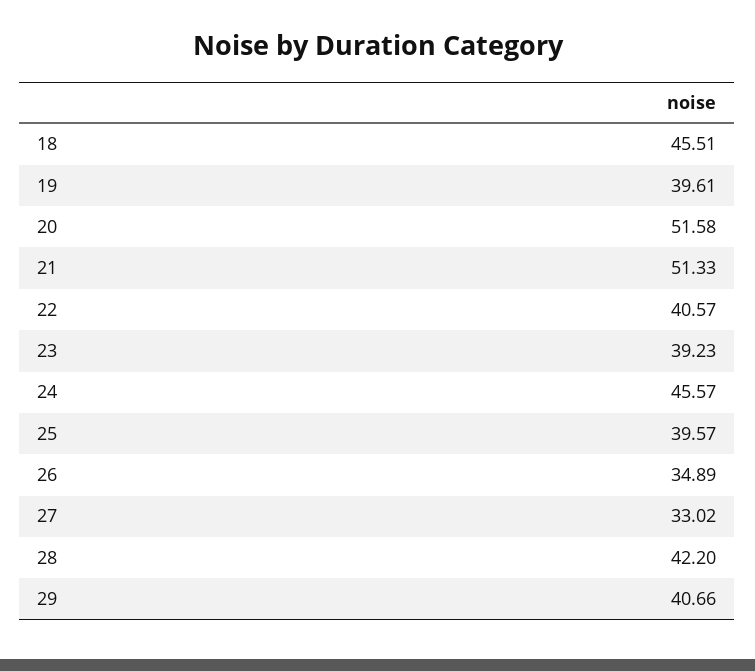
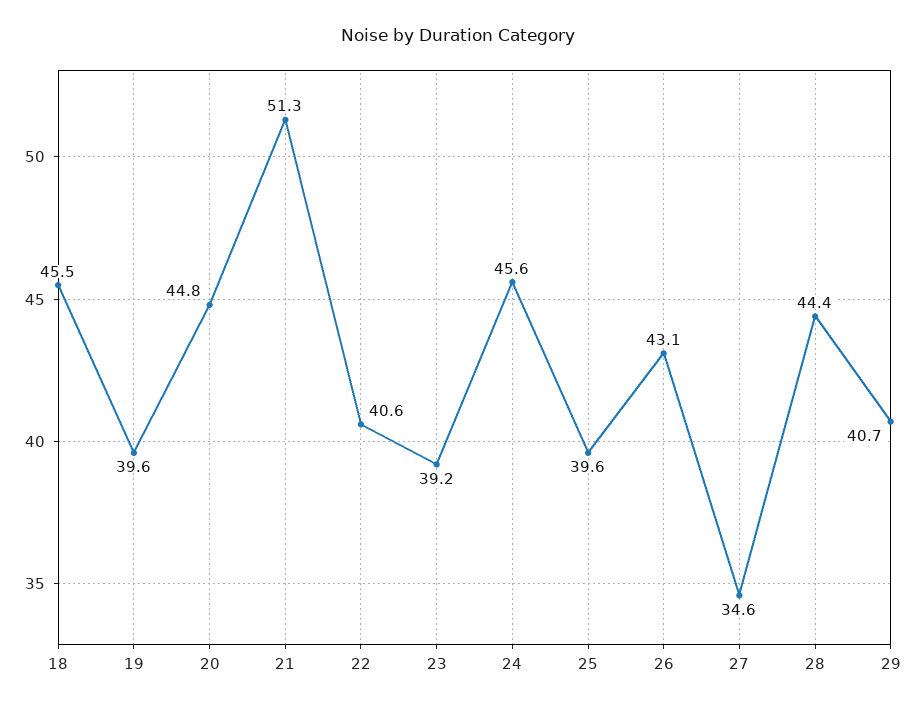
20: 51.58 -> 44.8
26: 34.89 -> 43.1
27: 33.02 -> 34.6
28: 42.2 -> 44.4

